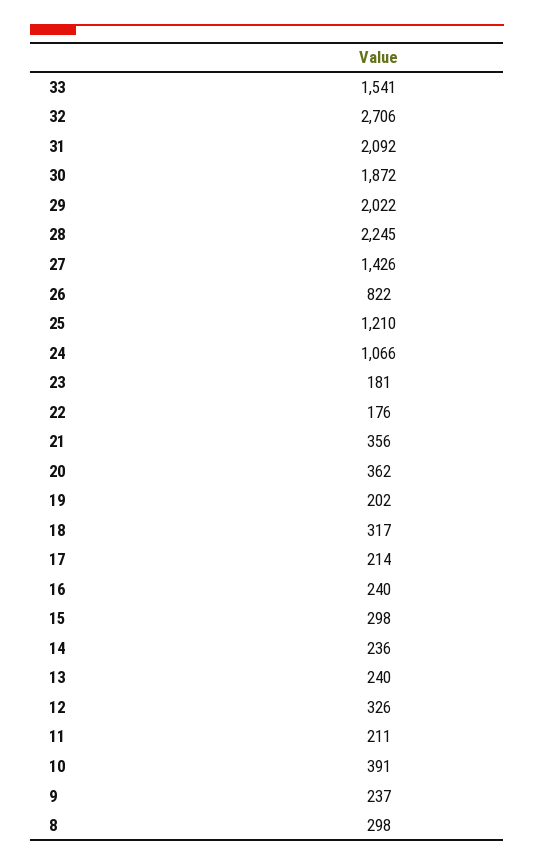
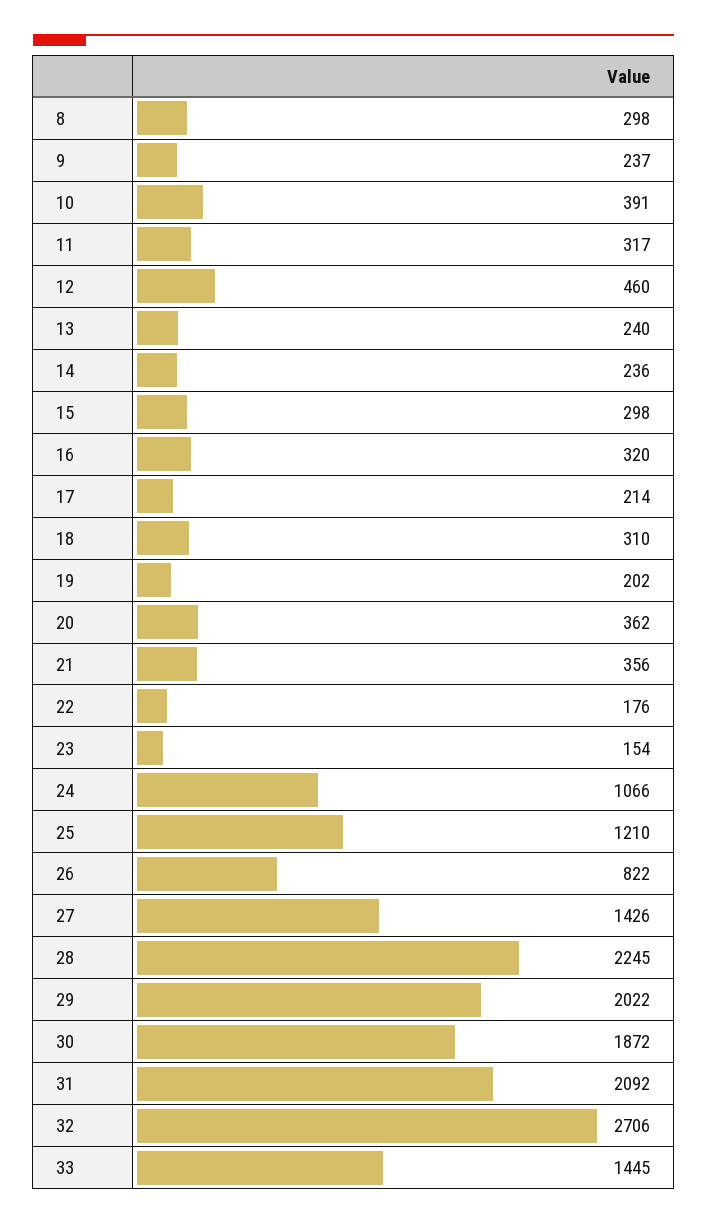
33: 1541 -> 1445
23: 181 -> 154
18: 317 -> 310
16: 240 -> 320
12: 326 -> 460
11: 211 -> 317

